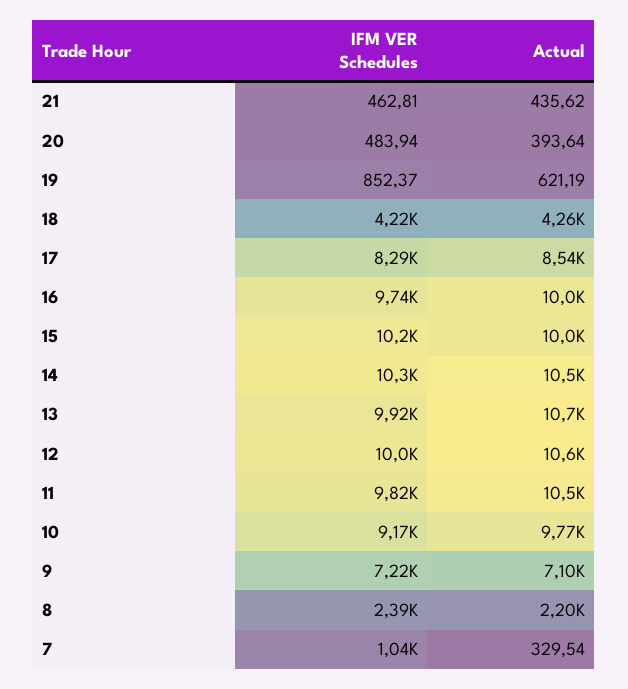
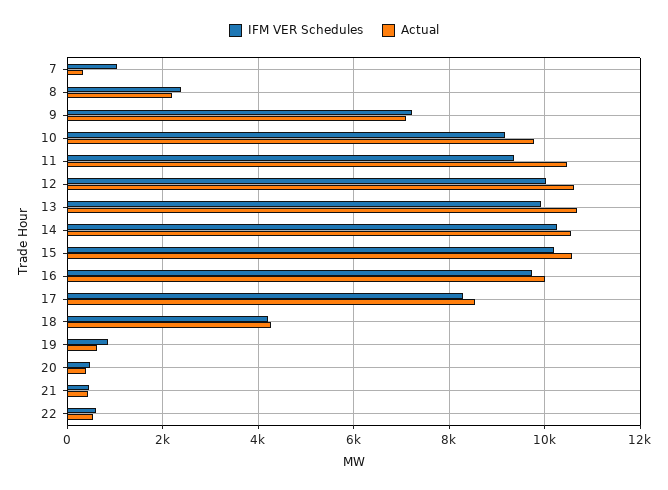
Actual, 15: 10000 -> 10600
IFM VER Schedules, 11: 9820 -> 9400
IFM VER Schedules, 22: none -> 600
Actual, 22: none -> 600

